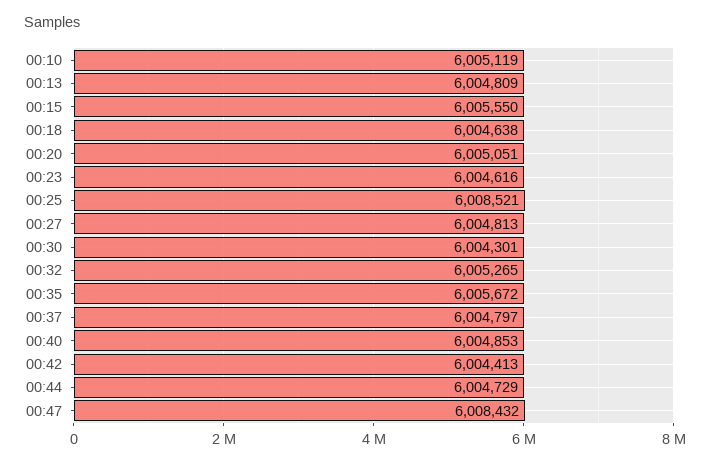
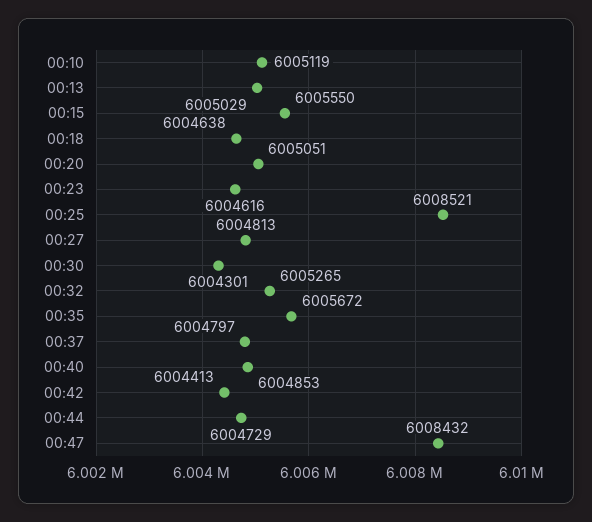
00:13: 6004809 -> 6005029

